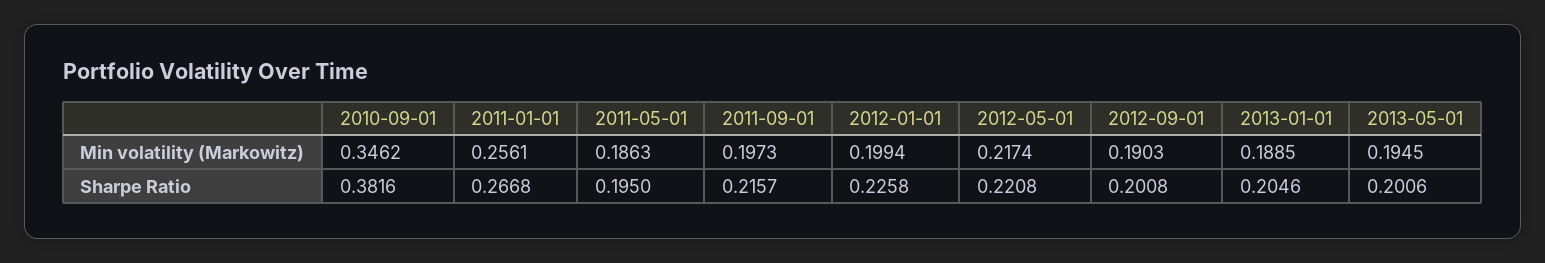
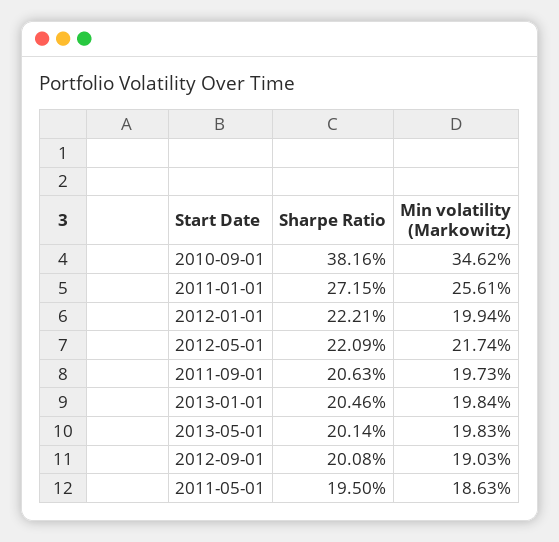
2013-01-01, Min volatility (Markowitz): 0.1885 -> 0.1984
2013-05-01, Min volatility (Markowitz): 0.1945 -> 0.1983
2011-01-01, Sharpe Ratio: 0.2668 -> 0.2715
2011-09-01, Sharpe Ratio: 0.2157 -> 0.2063
2012-01-01, Sharpe Ratio: 0.2258 -> 0.2221
2012-05-01, Sharpe Ratio: 0.2208 -> 0.2209
2013-05-01, Sharpe Ratio: 0.2006 -> 0.2014

